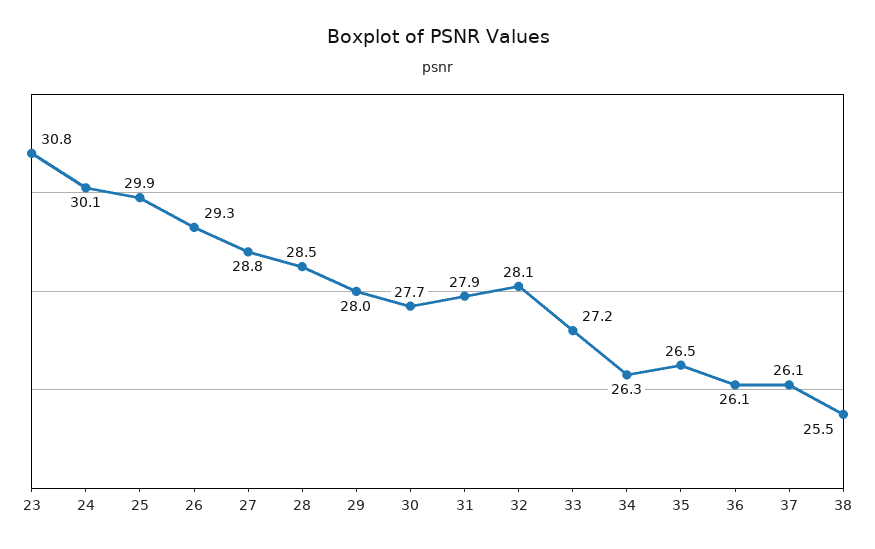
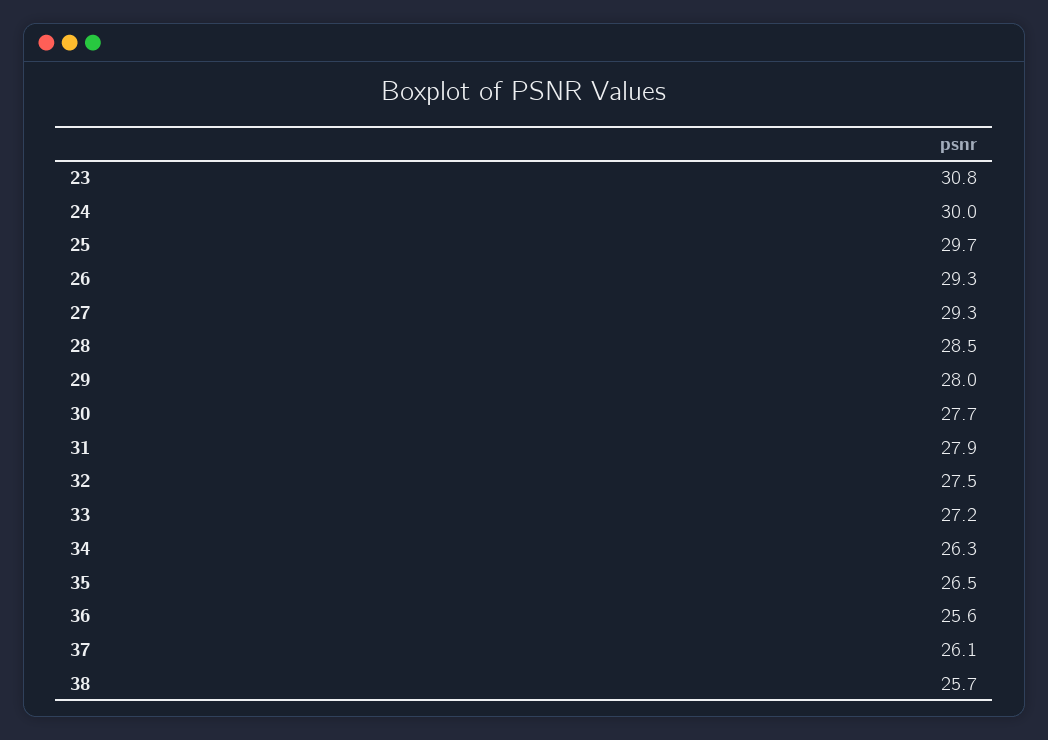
24: 30.1 -> 30
25: 29.9 -> 29.7
27: 28.8 -> 29.3
32: 28.1 -> 27.5
36: 26.1 -> 25.6
38: 25.5 -> 25.7

